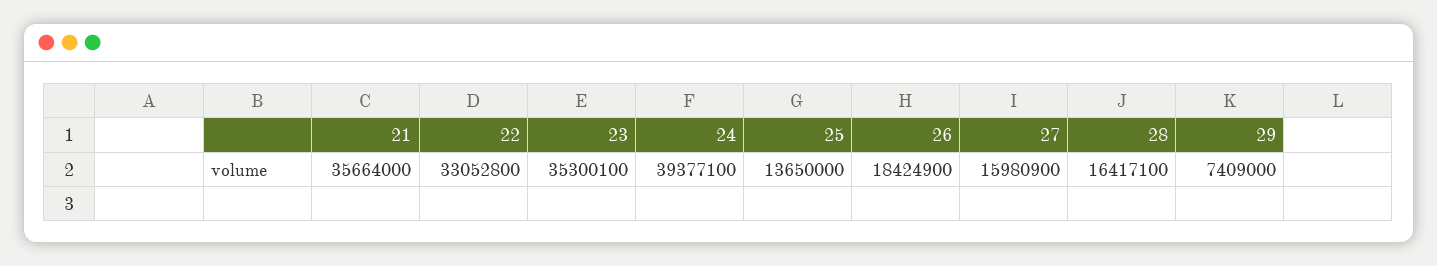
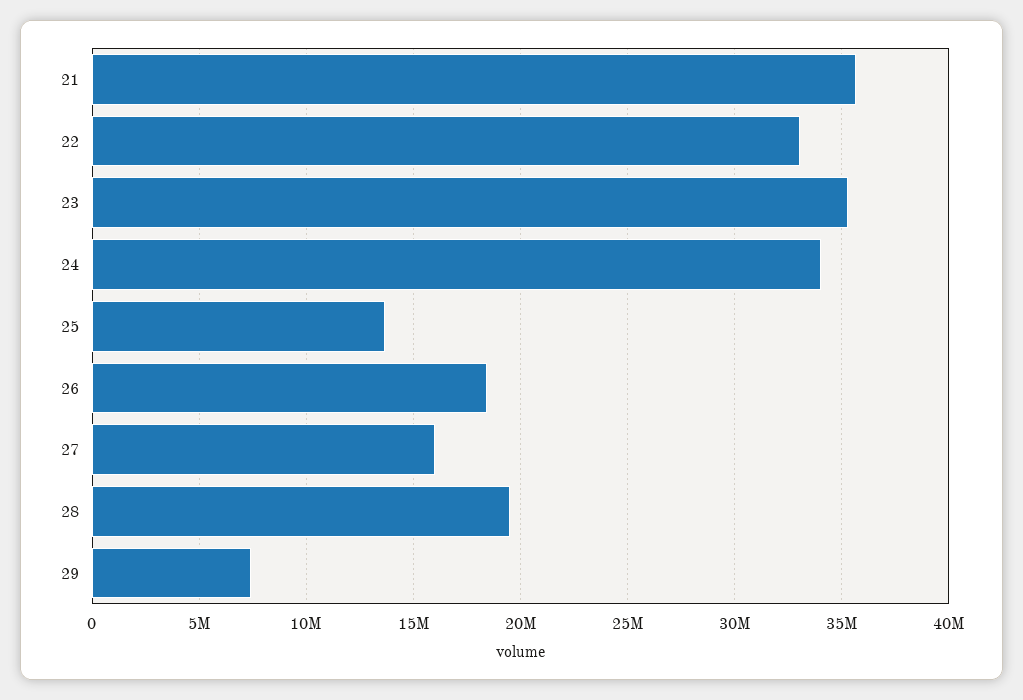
24: 39377100 -> 34000000
28: 16417100 -> 19500000

